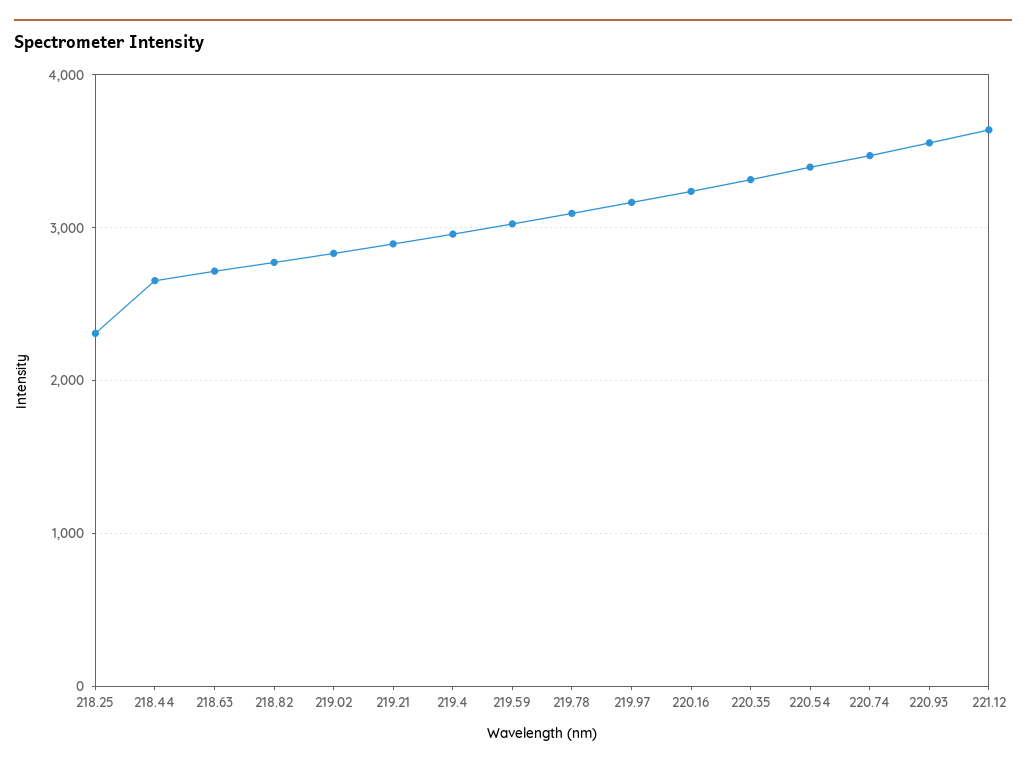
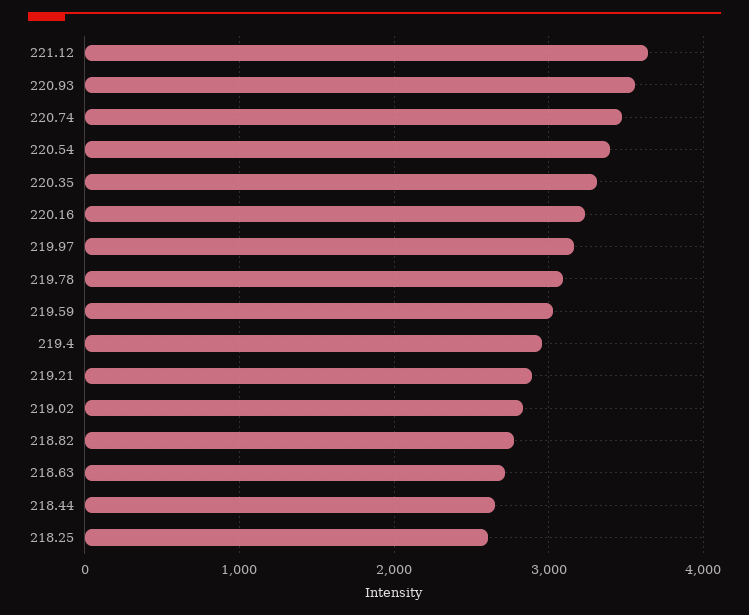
218.25: 2300 -> 2600

